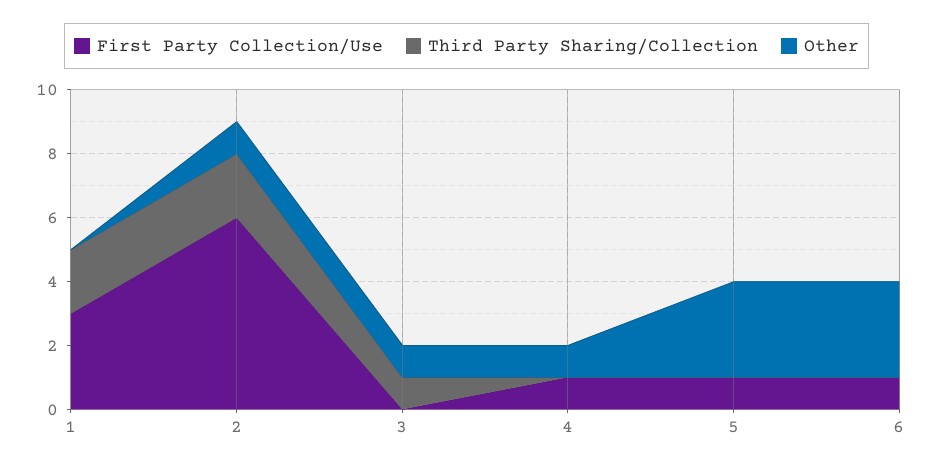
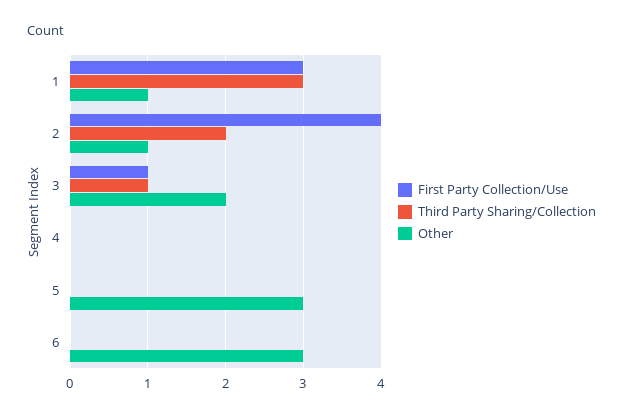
Third Party Sharing/Collection, 1: 2 -> 3
Other, 1: 0 -> 1
First Party Collection/Use, 2: 6 -> 4
First Party Collection/Use, 3: 0 -> 1
Other, 3: 1 -> 2
First Party Collection/Use, 4: 1 -> 0
Other, 4: 1 -> 0
First Party Collection/Use, 5: 1 -> 0
First Party Collection/Use, 6: 1 -> 0

